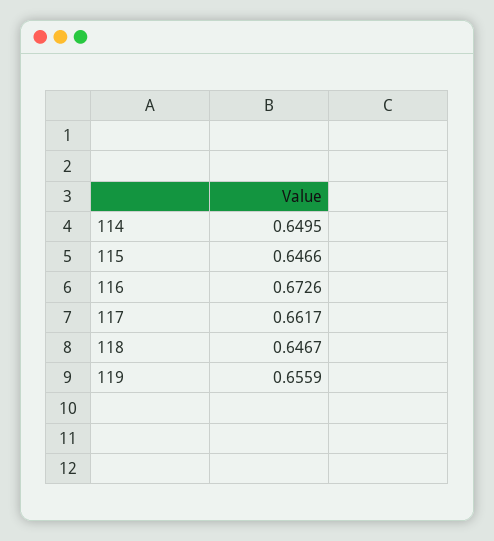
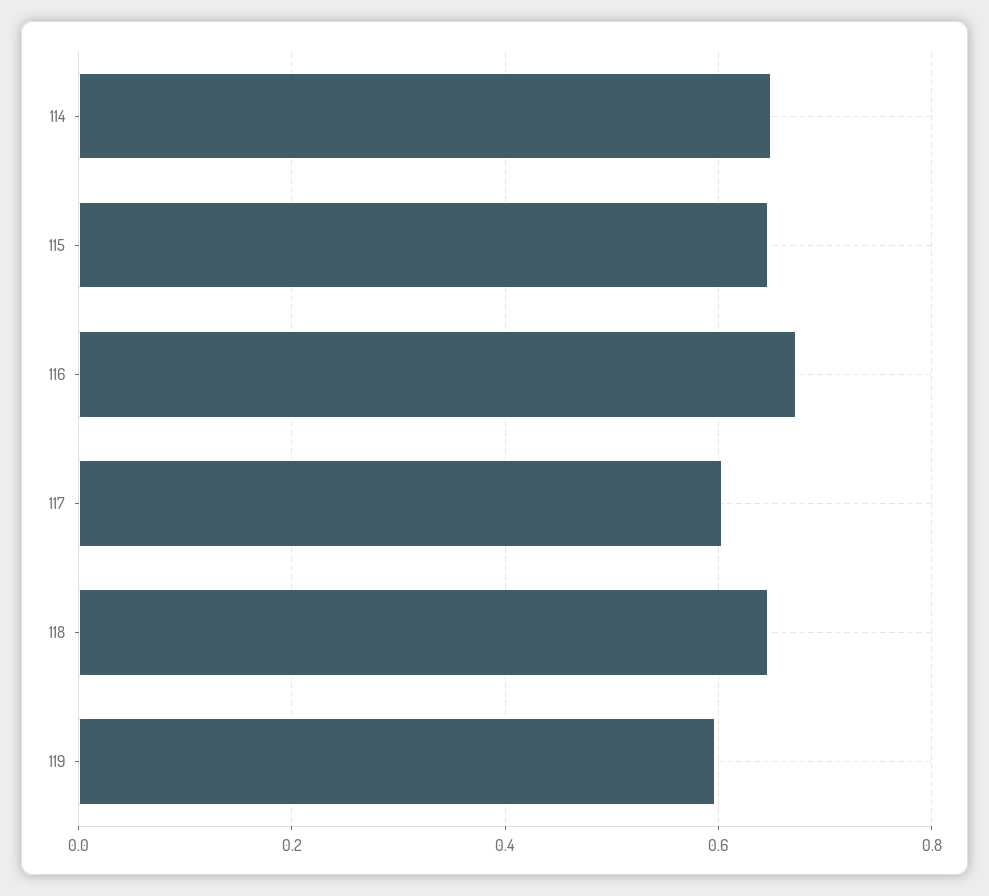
117: 0.6617 -> 0.6
119: 0.6559 -> 0.6

